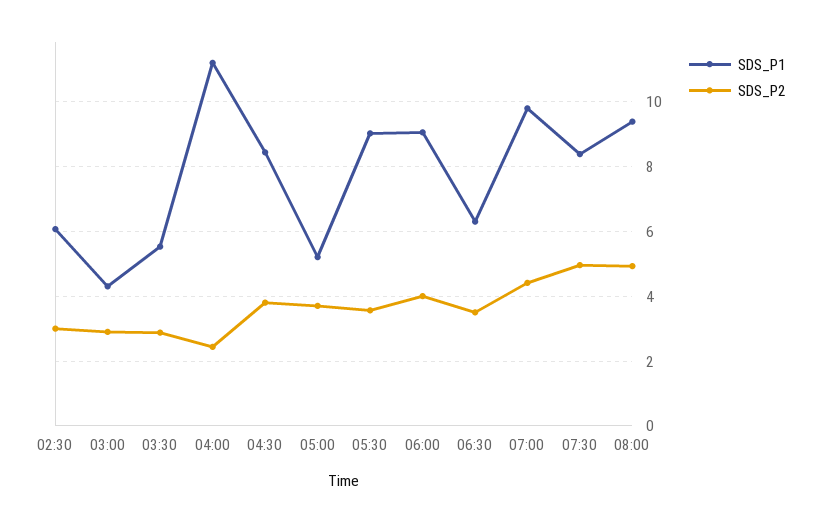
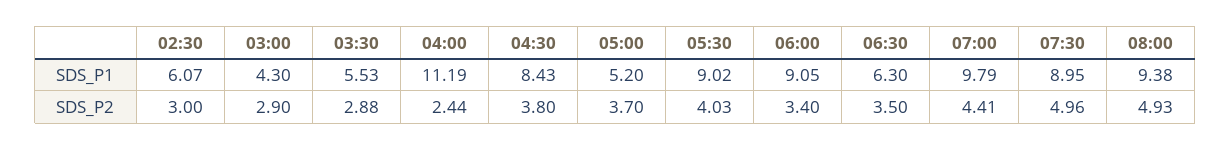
SDS_P2, 05:30: 3.6 -> 4.03
SDS_P2, 06:00: 4 -> 3.4
SDS_P1, 07:30: 8.4 -> 8.95

